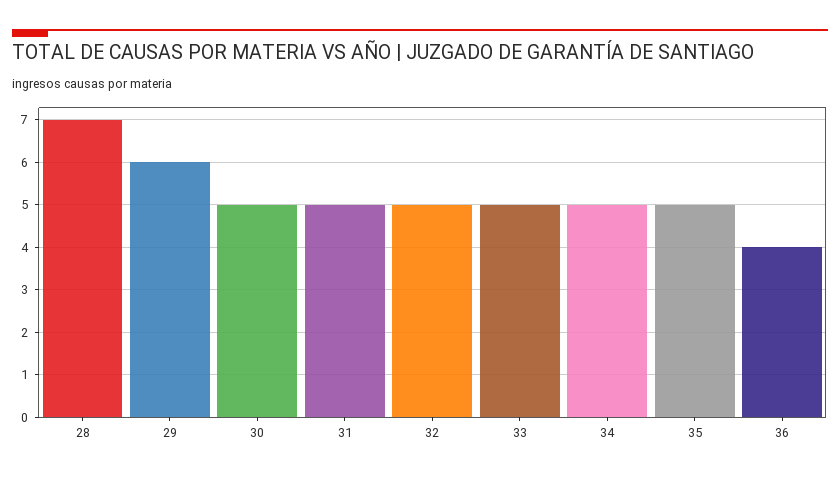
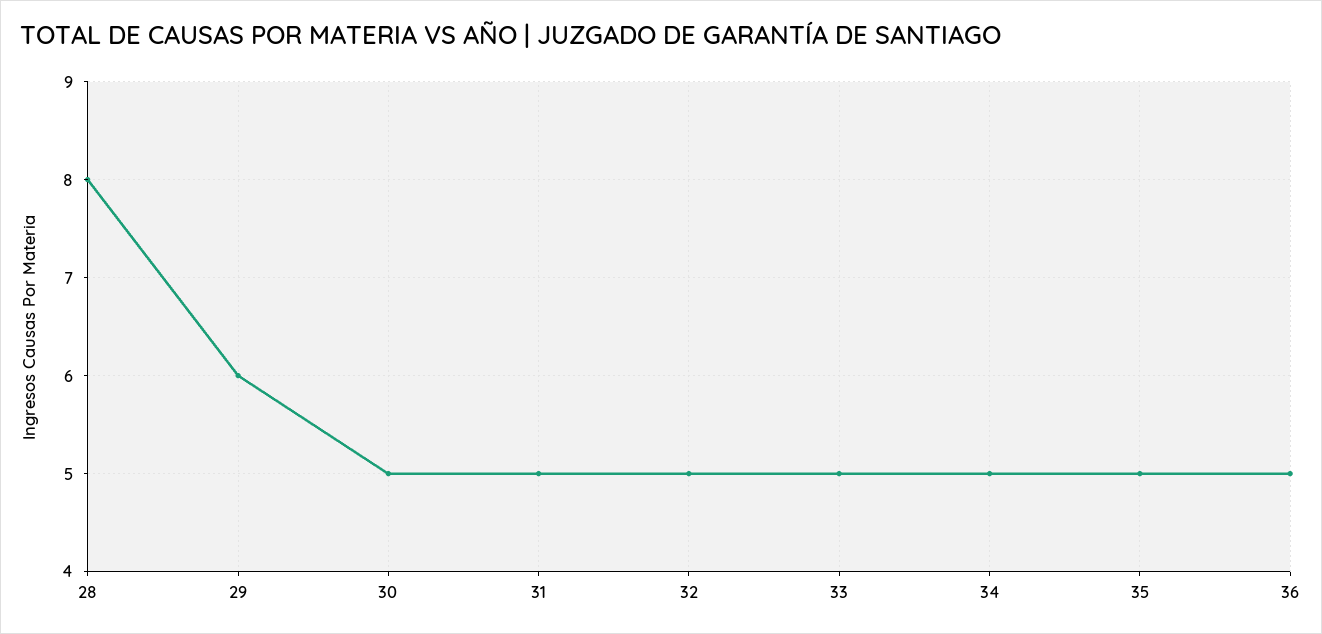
28: 7 -> 8
36: 4 -> 5

